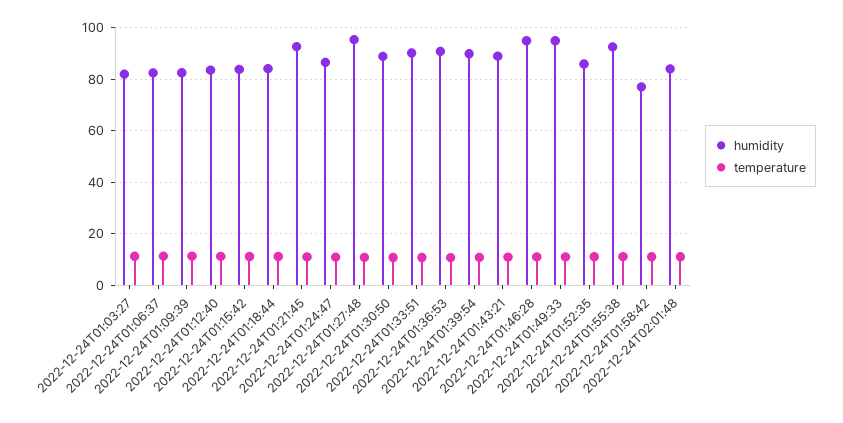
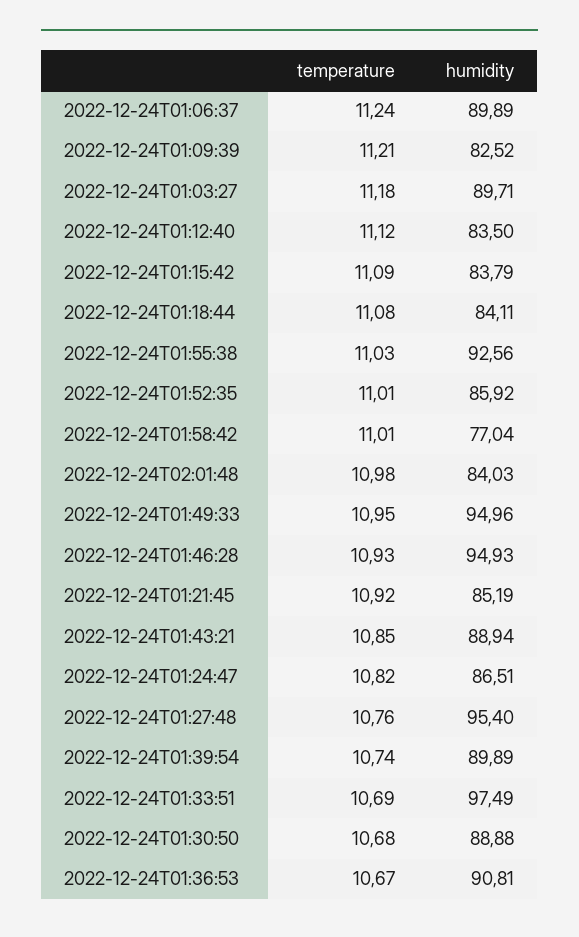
humidity, 2022-12-24T01:03:27: 82.5 -> 89.71
humidity, 2022-12-24T01:06:37: 82.5 -> 89.89
humidity, 2022-12-24T01:21:45: 92.5 -> 85.19
humidity, 2022-12-24T01:33:51: 90 -> 97.49

